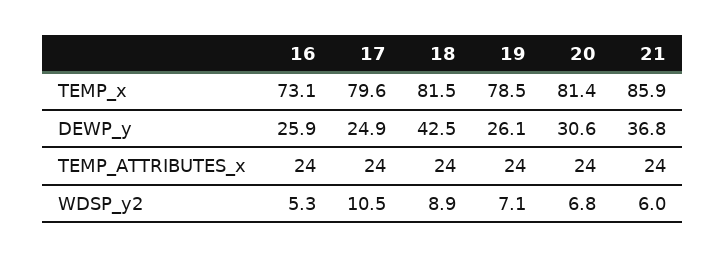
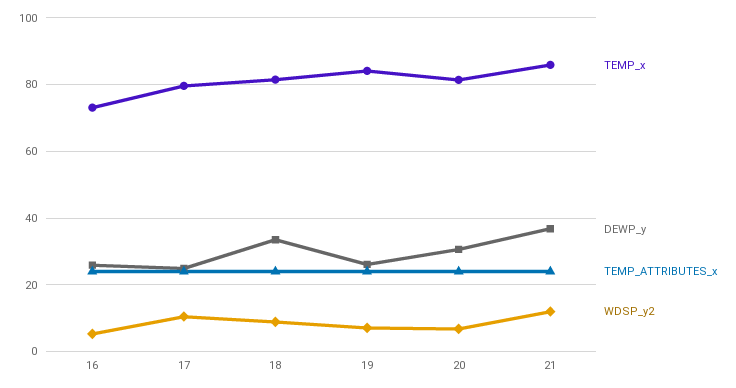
TEMP_x, 19: 78.5 -> 84
DEWP_y, 18: 42.5 -> 34
WDSP_y2, 21: 6 -> 12

